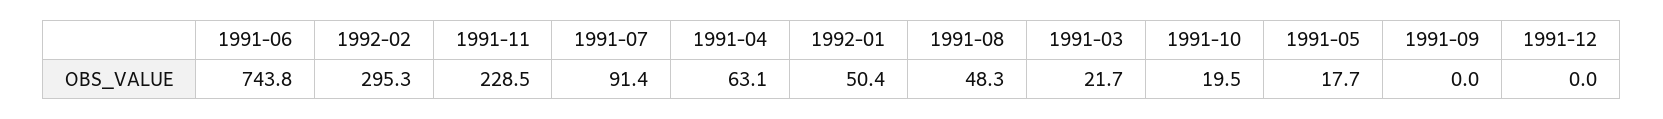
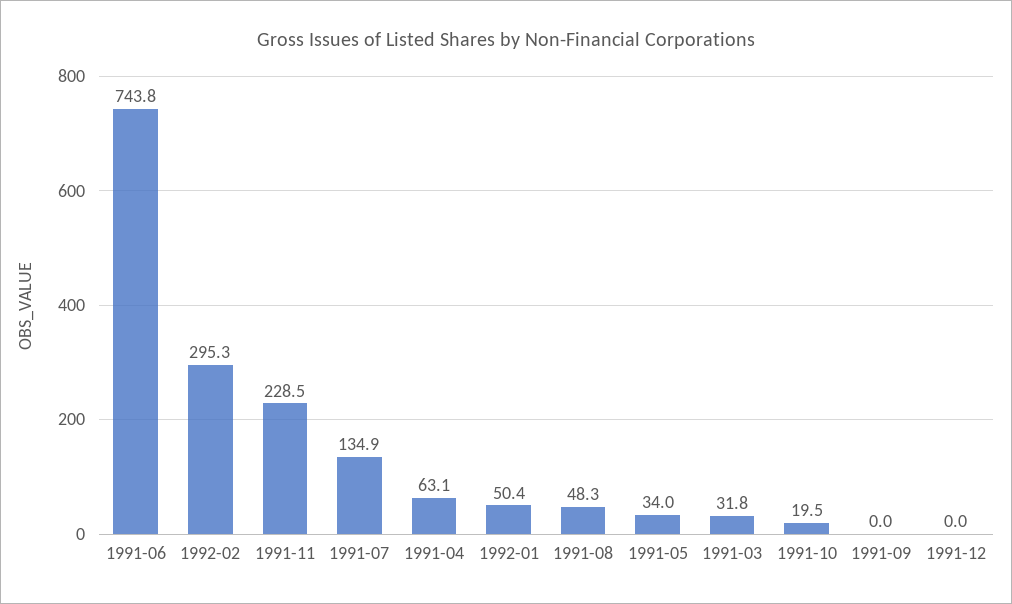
1991-07: 91.4 -> 134.9
1991-03: 21.7 -> 31.8
1991-05: 17.7 -> 34

